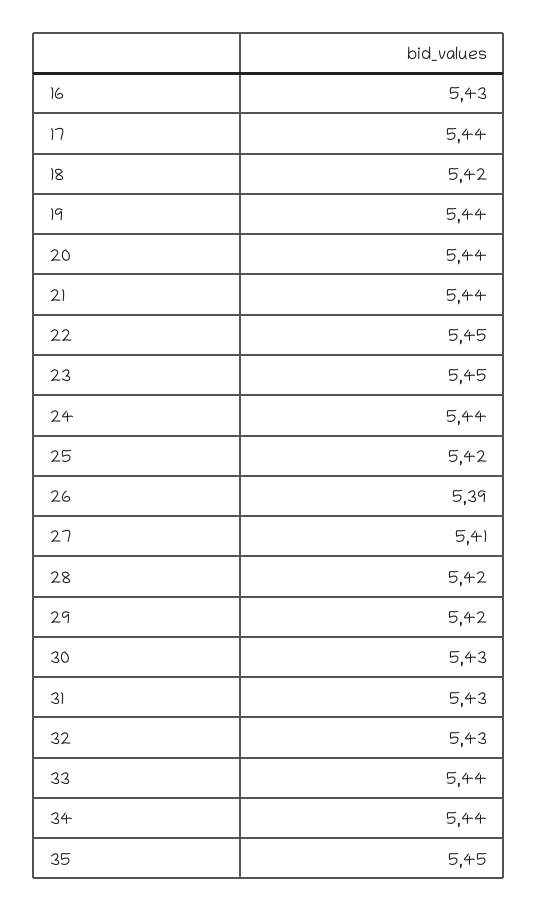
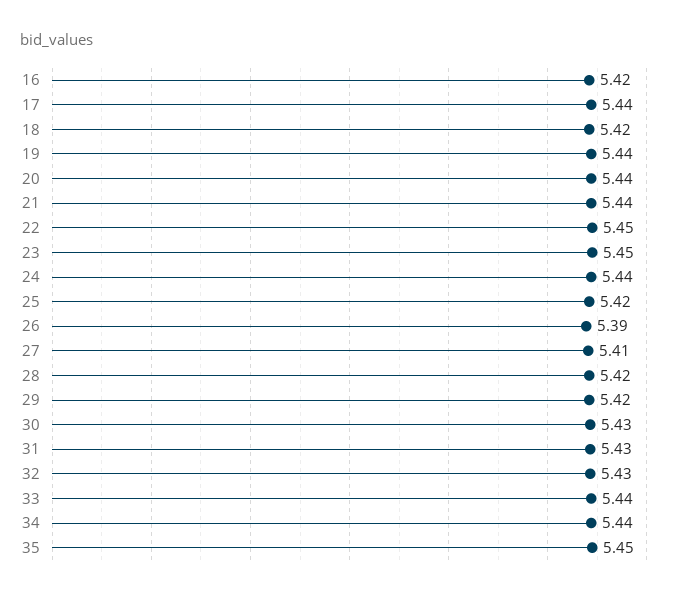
16: 5.43 -> 5.42

